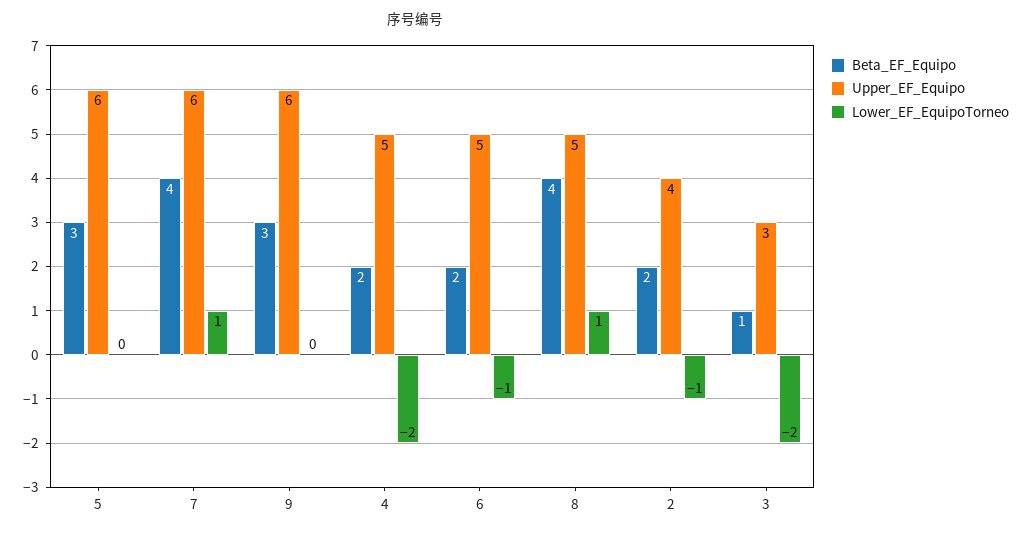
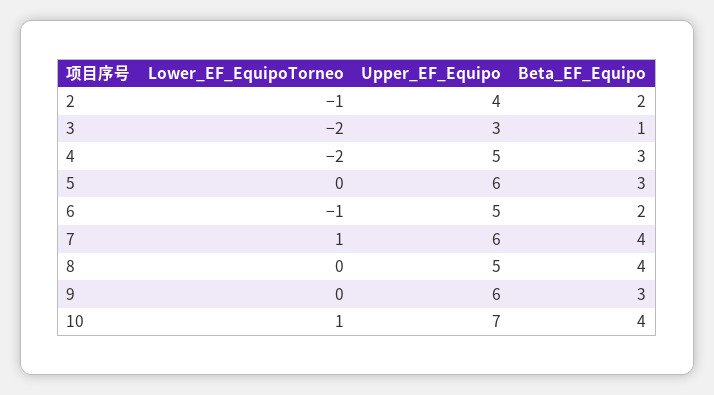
Beta_EF_Equipo, 4: 2 -> 3
Lower_EF_EquipoTorneo, 8: 1 -> 0
Lower_EF_EquipoTorneo, 10: none -> 1
Upper_EF_Equipo, 10: none -> 7
Beta_EF_Equipo, 10: none -> 4

